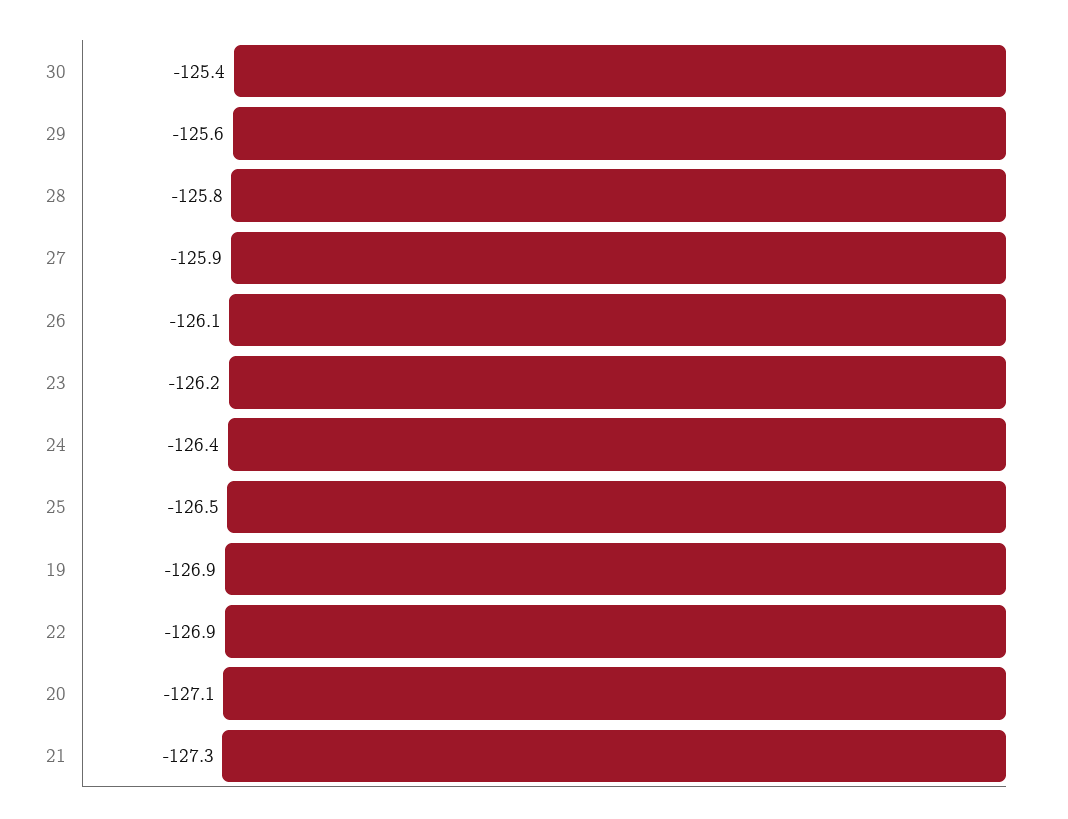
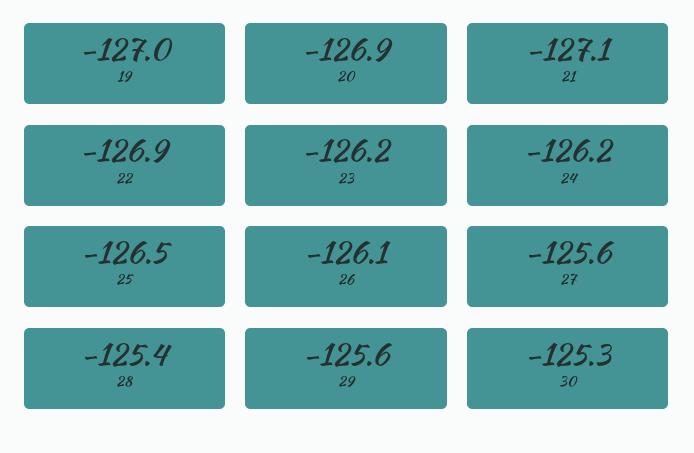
30: -125.4 -> -125.3
28: -125.8 -> -125.4
27: -125.9 -> -125.6
24: -126.4 -> -126.2
19: -126.9 -> -127
20: -127.1 -> -126.9
21: -127.3 -> -127.1

